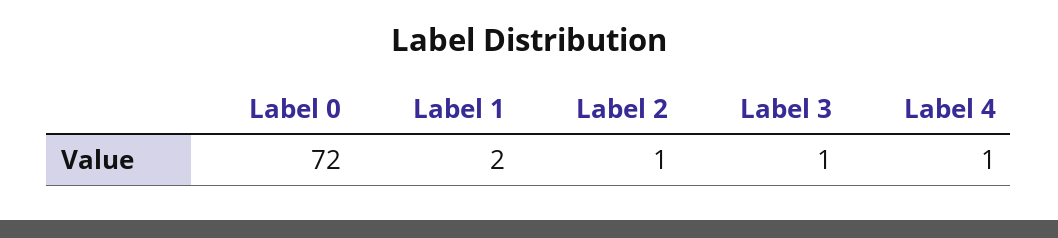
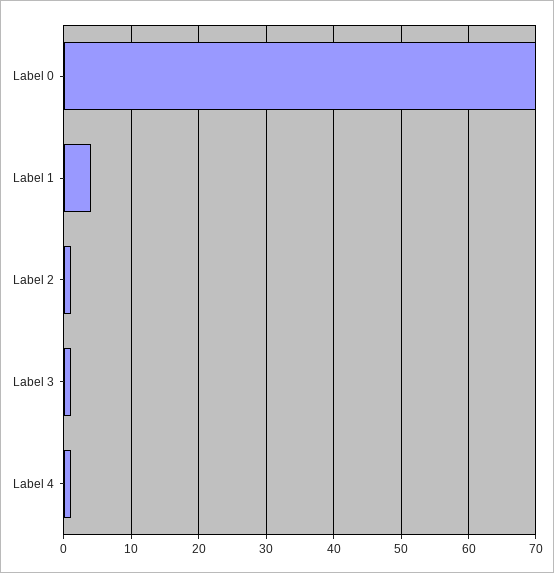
Label 0: 72 -> 70
Label 1: 2 -> 4

